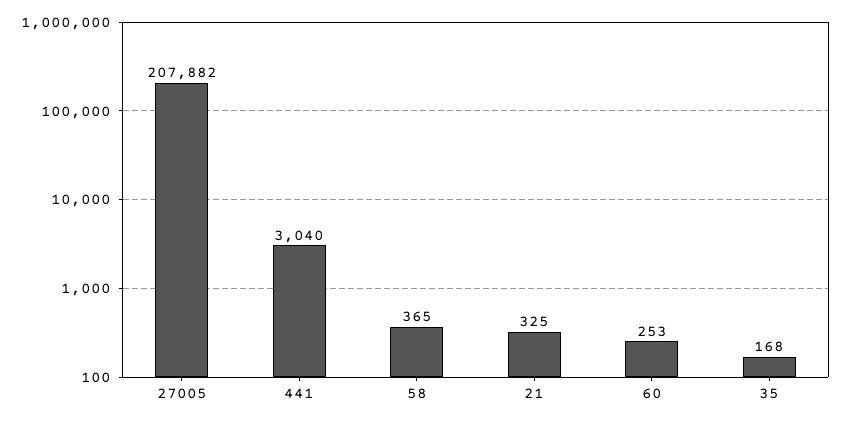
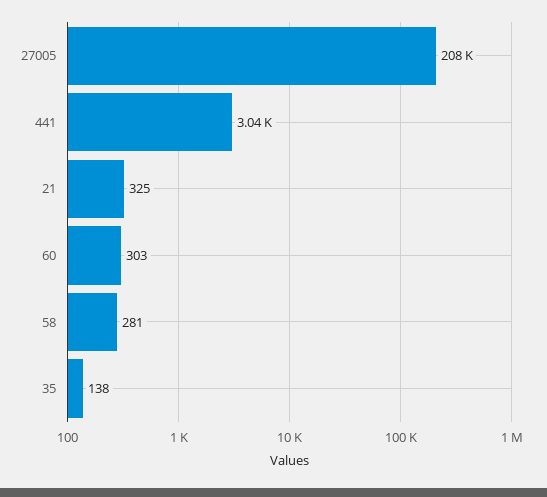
58: 365 -> 281
60: 253 -> 303
35: 168 -> 138

